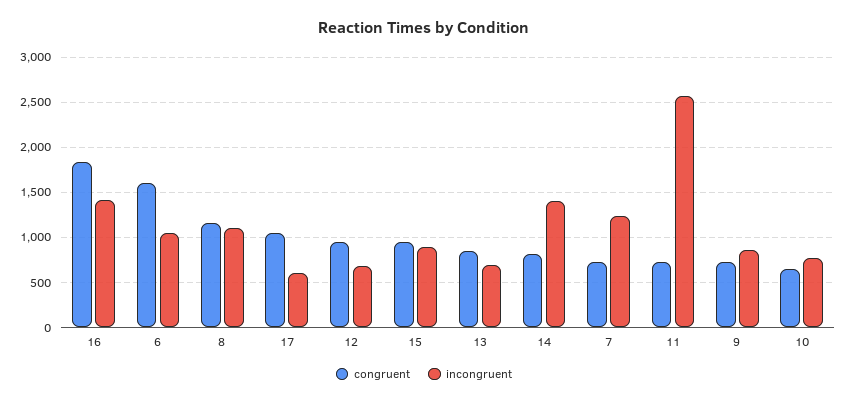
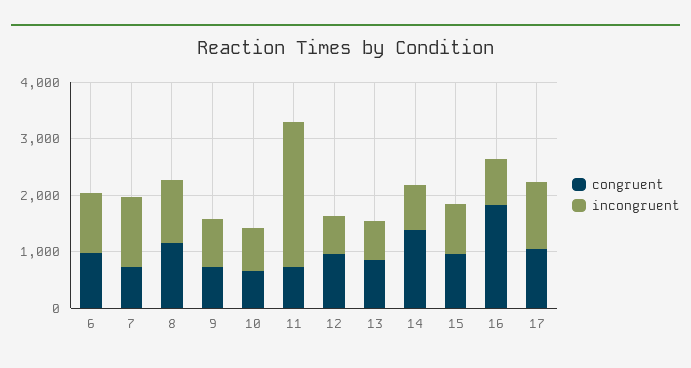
incongruent, 16: 1400 -> 800
congruent, 6: 1600 -> 1000
incongruent, 17: 600 -> 1200
congruent, 14: 800 -> 1400
incongruent, 14: 1400 -> 800

